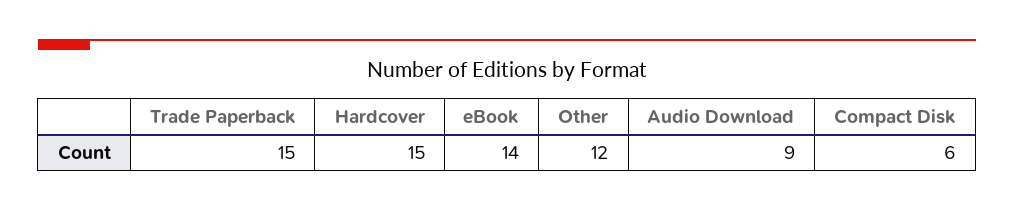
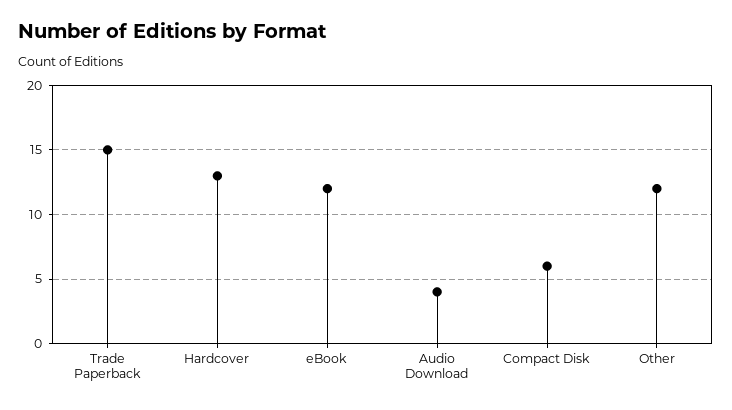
Hardcover: 15 -> 13
eBook: 14 -> 12
Audio Download: 9 -> 4

